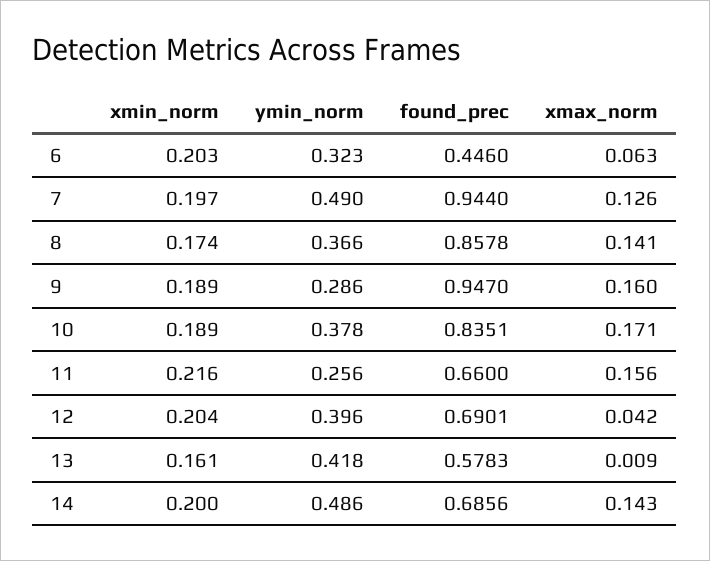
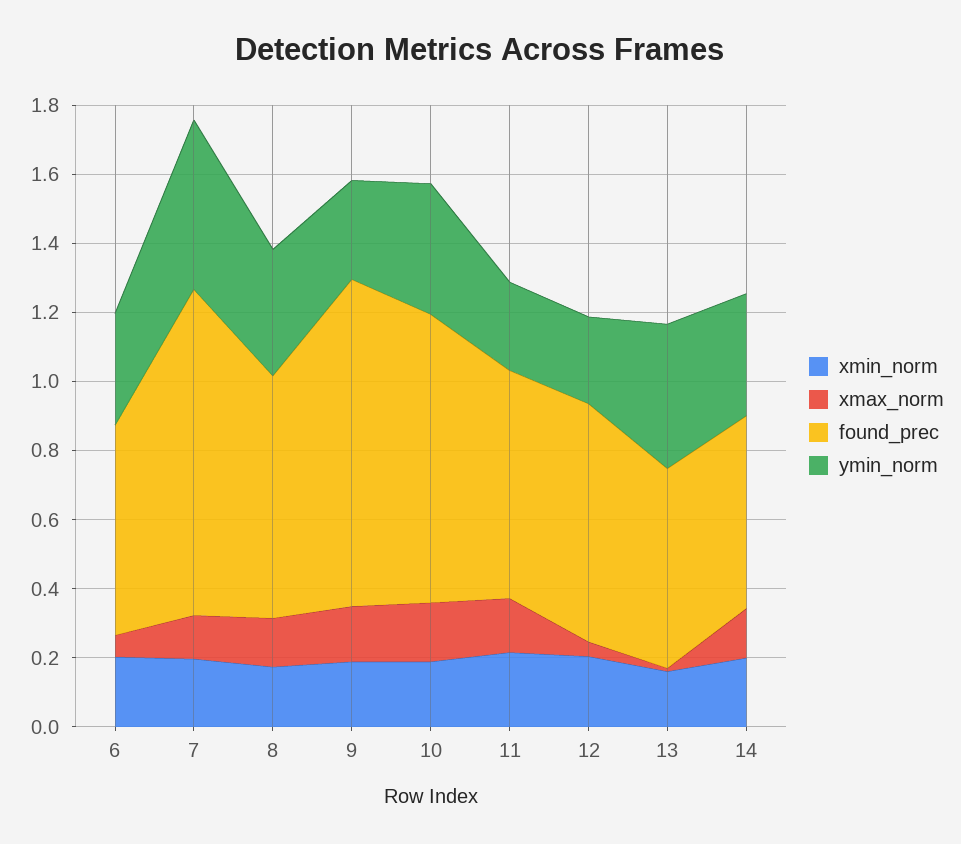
found_prec, 6: 0.446 -> 0.6
found_prec, 8: 0.8578 -> 0.7
ymin_norm, 12: 0.396 -> 0.25
ymin_norm, 14: 0.486 -> 0.35
found_prec, 14: 0.6856 -> 0.55

